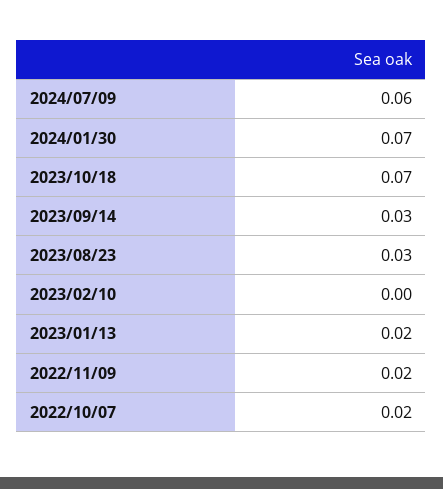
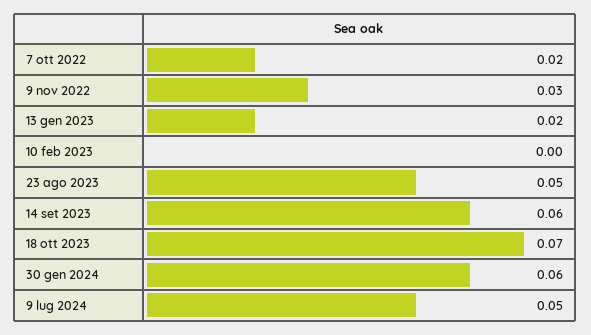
2024/07/09: 0.06 -> 0.05
2024/01/30: 0.07 -> 0.06
2023/09/14: 0.03 -> 0.06
2023/08/23: 0.03 -> 0.05
2022/11/09: 0.02 -> 0.03

